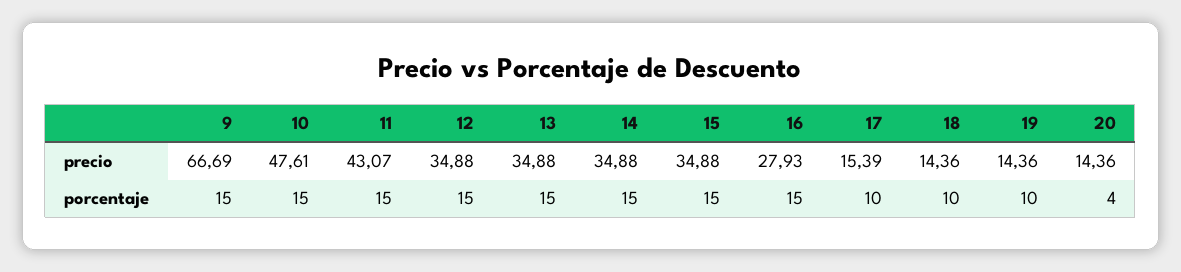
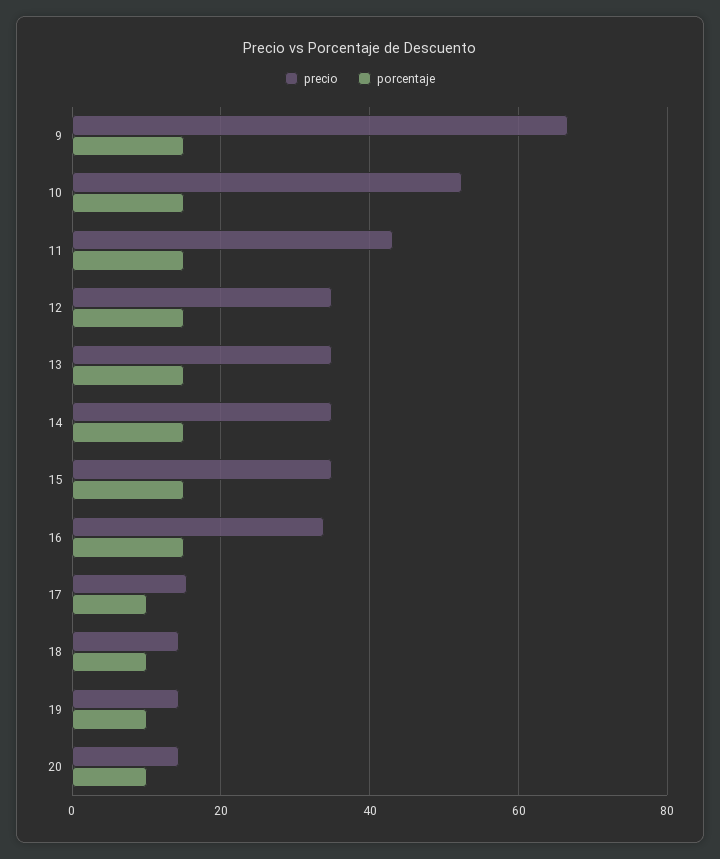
precio, 10: 47.61 -> 52
precio, 16: 27.93 -> 34
porcentaje, 20: 4 -> 10

